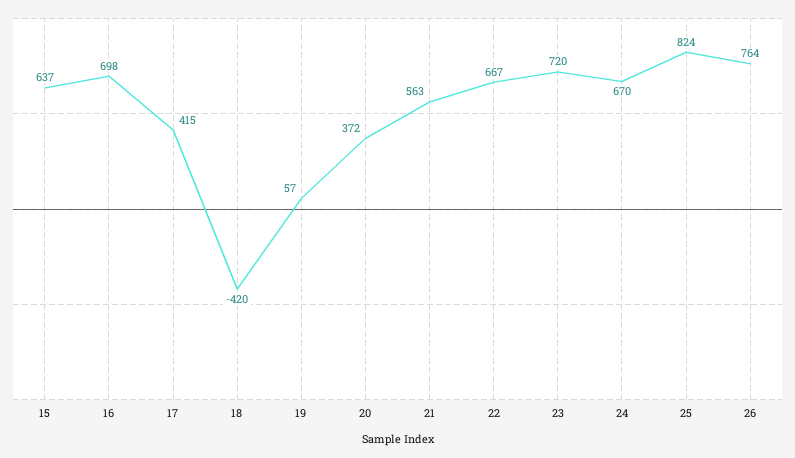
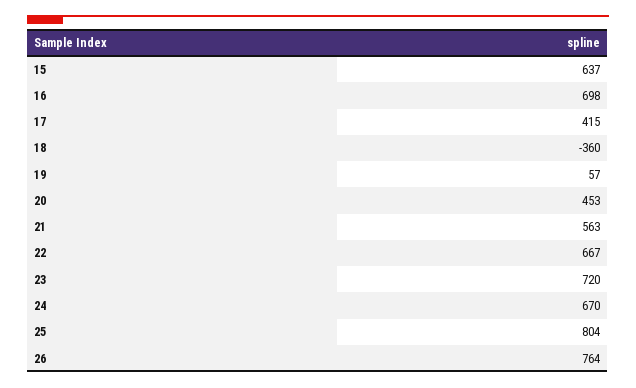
18: -420 -> -360
20: 372 -> 453
25: 824 -> 804

